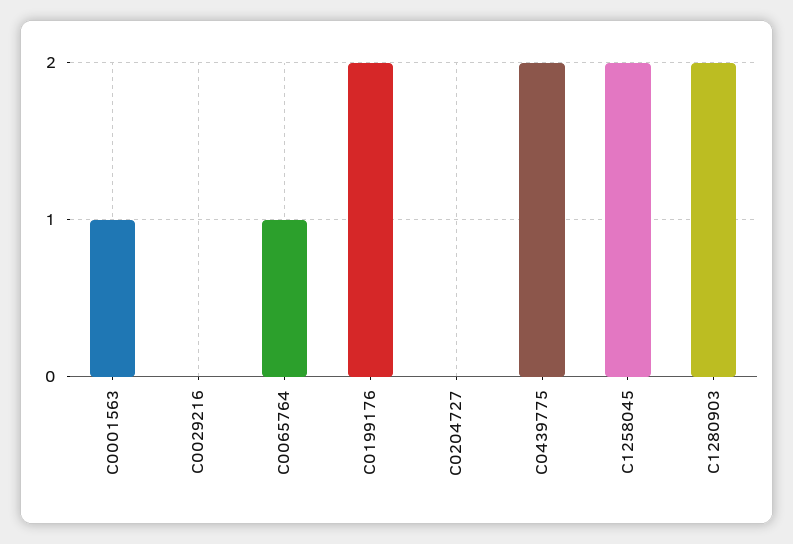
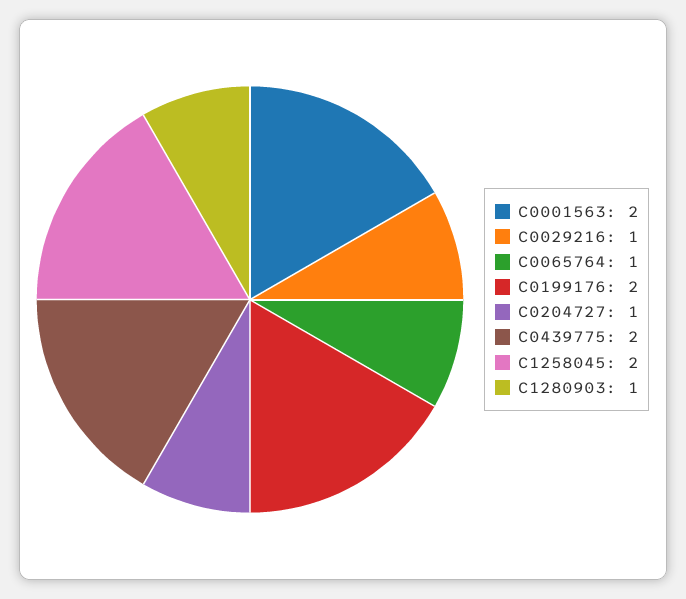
C0001563: 1 -> 2
C0029216: 0 -> 1
C0204727: 0 -> 1
C1280903: 2 -> 1

